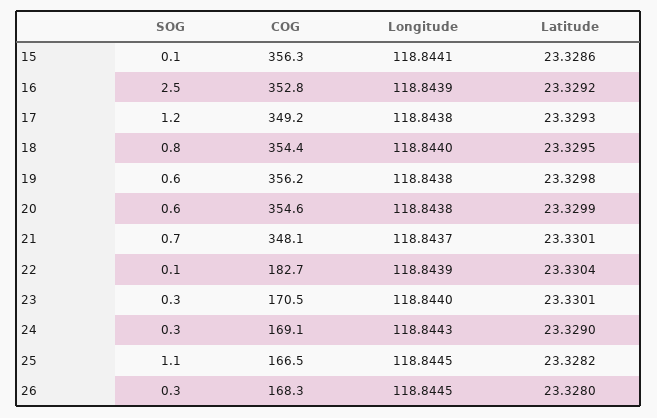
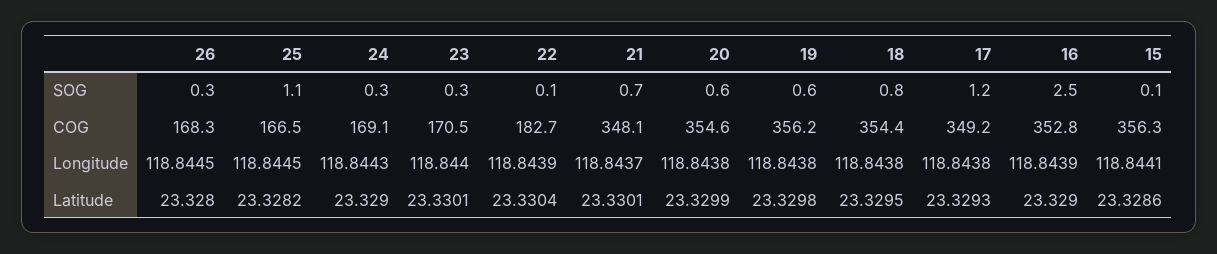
Latitude, 16: 23.3292 -> 23.329
Longitude, 18: 118.844 -> 118.8438

